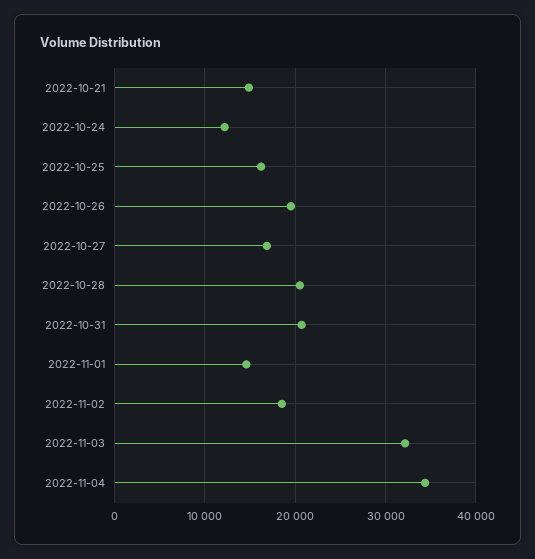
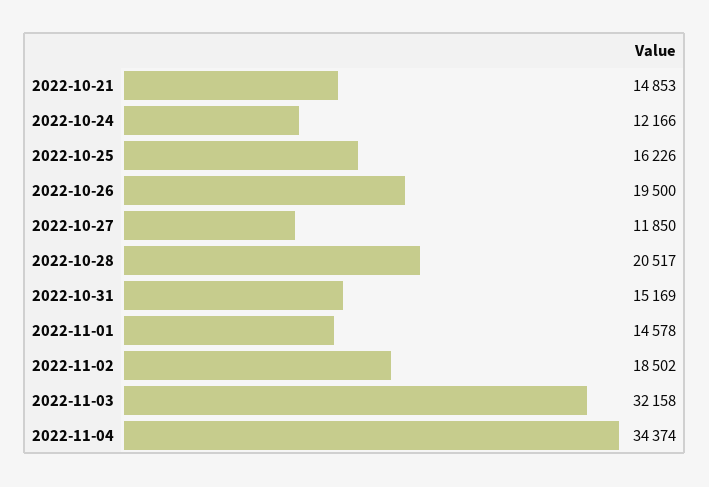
2022-10-27: 17000 -> 11850
2022-10-31: 21000 -> 15169

